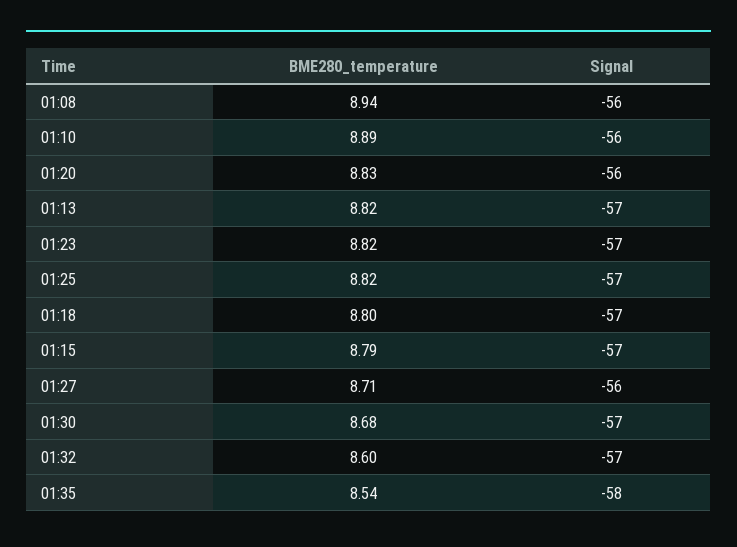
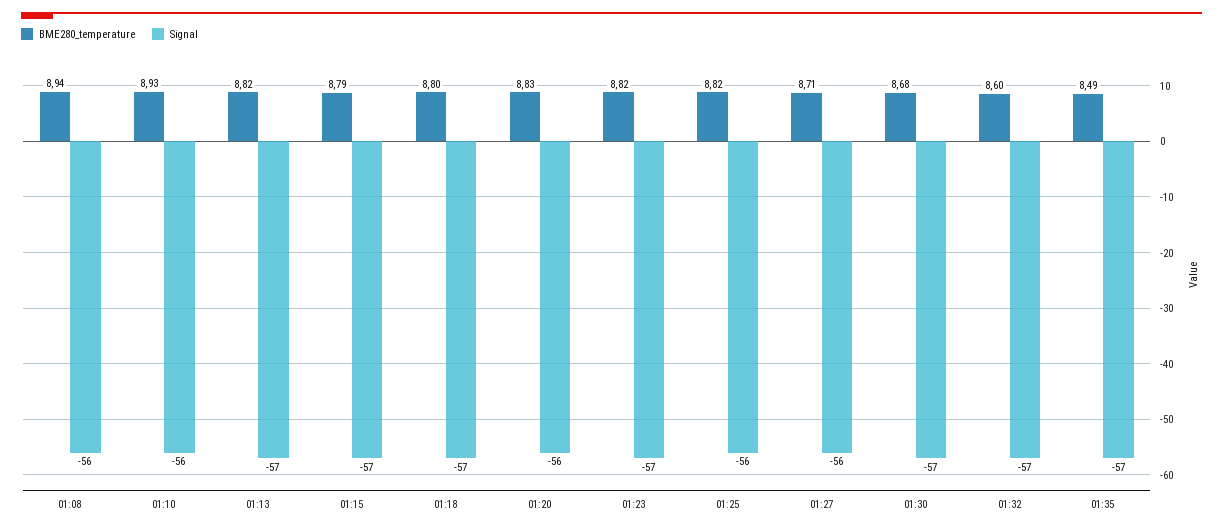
BME280_temperature, 01:10: 8.89 -> 8.93
Signal, 01:25: -57 -> -56
BME280_temperature, 01:35: 8.54 -> 8.49
Signal, 01:35: -58 -> -57

